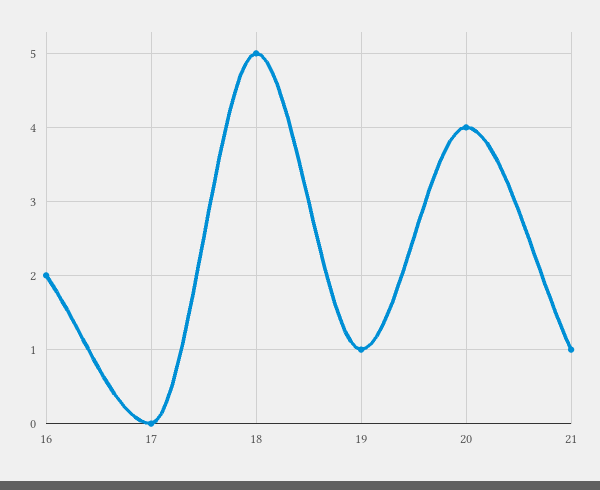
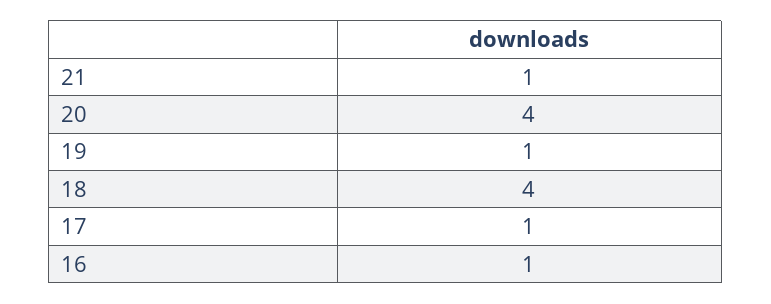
16: 2 -> 1
17: 0 -> 1
18: 5 -> 4

